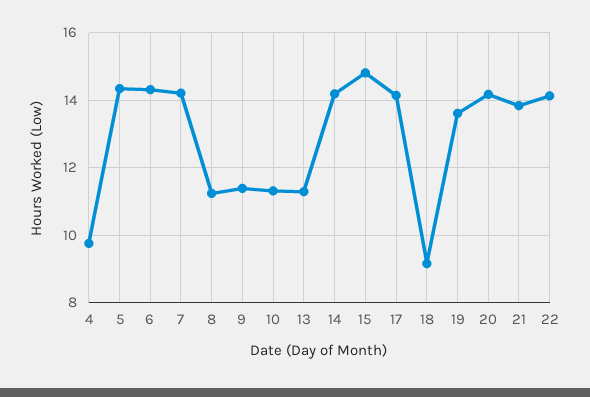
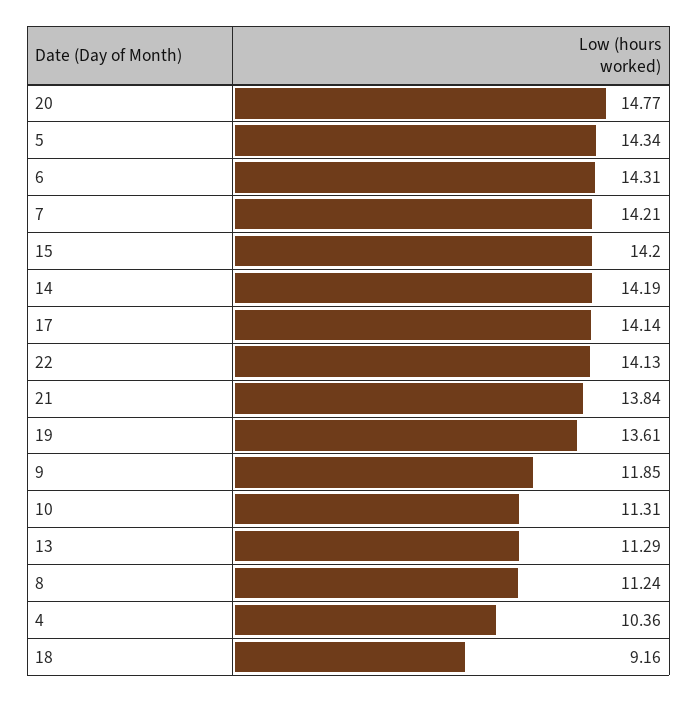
4: 9.8 -> 10.36
9: 11.4 -> 11.85
15: 14.8 -> 14.2
20: 14.2 -> 14.77

